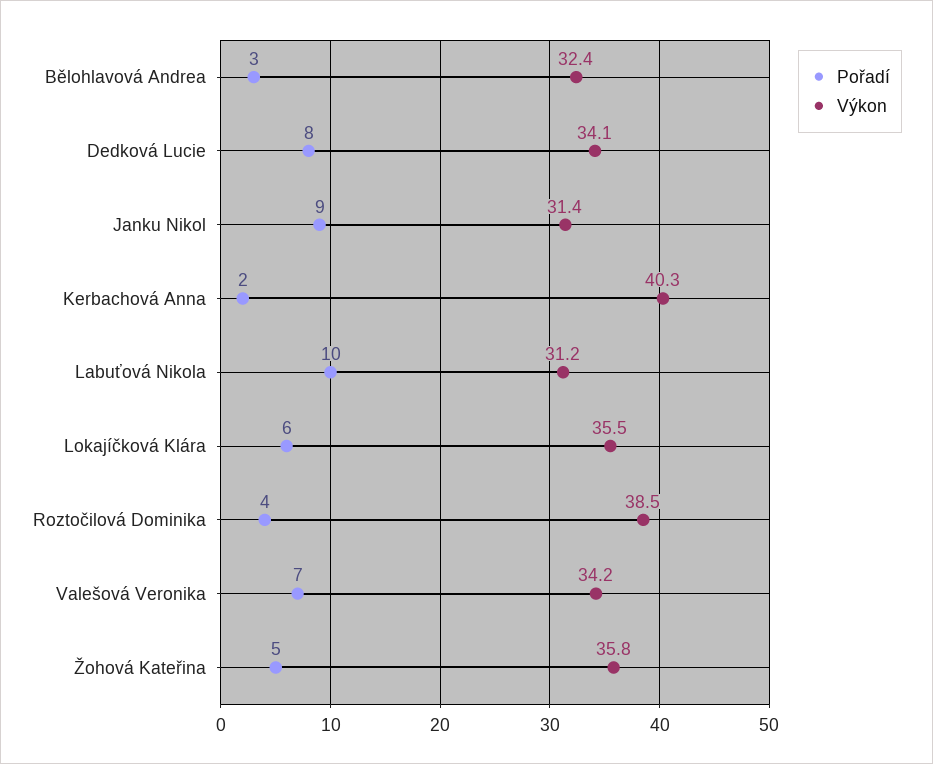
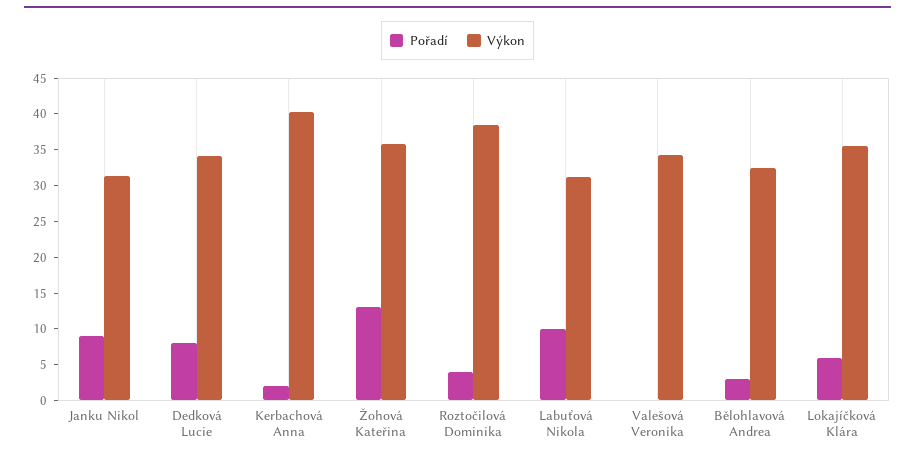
Pořadí, Valešová Veronika: 7 -> 0
Pořadí, Žohová Kateřina: 5 -> 12.5

